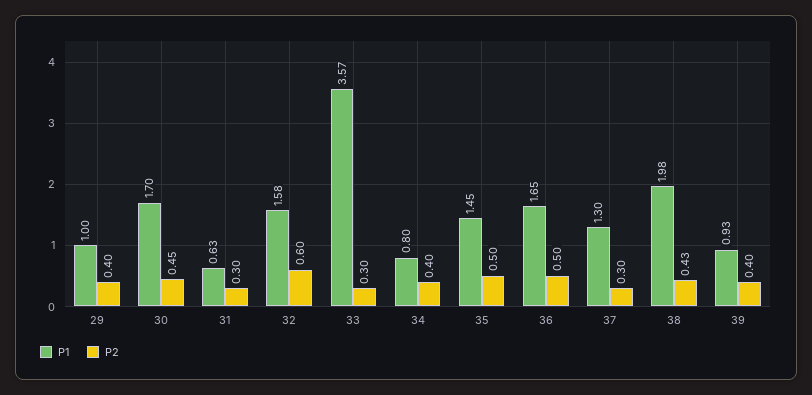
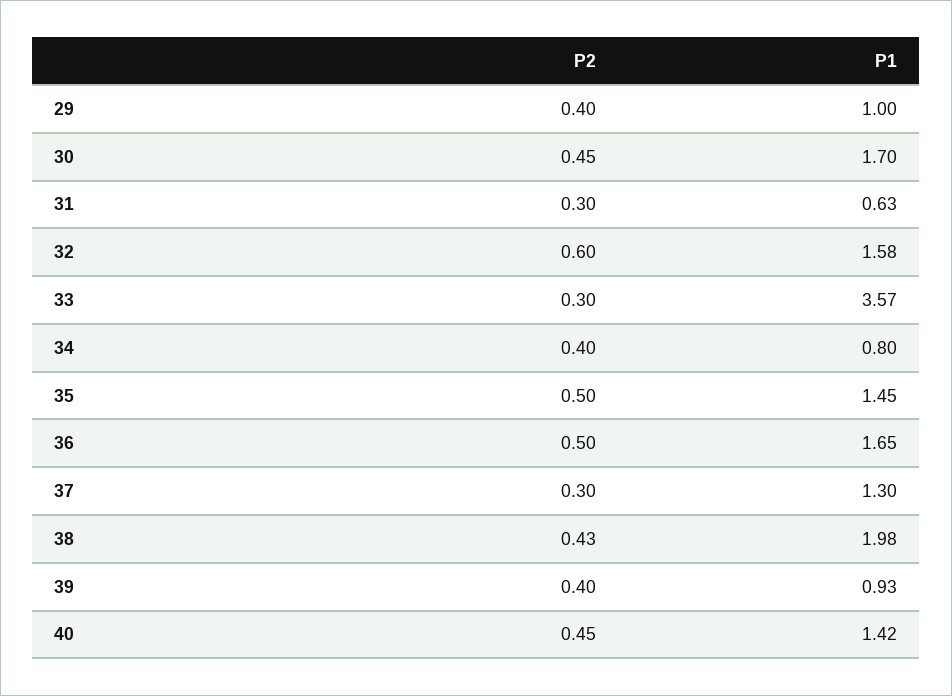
P2, 40: none -> 0.45
P1, 40: none -> 1.42

